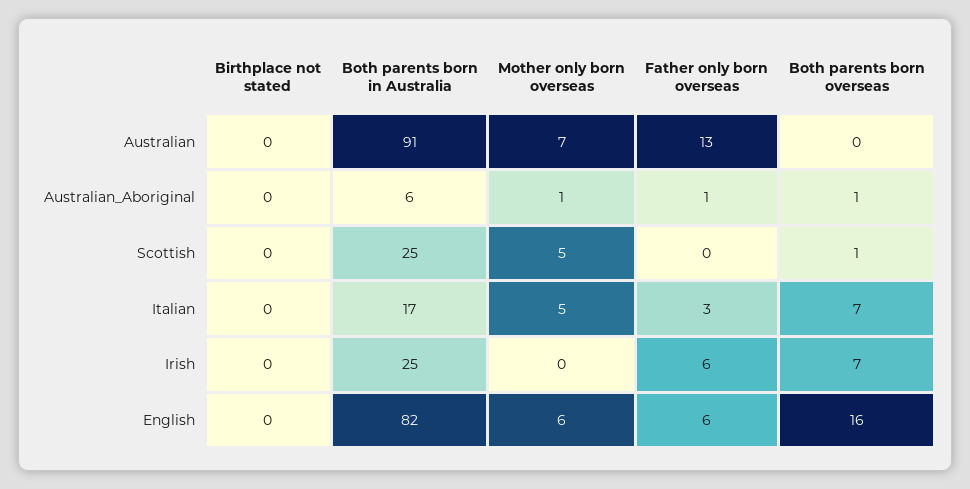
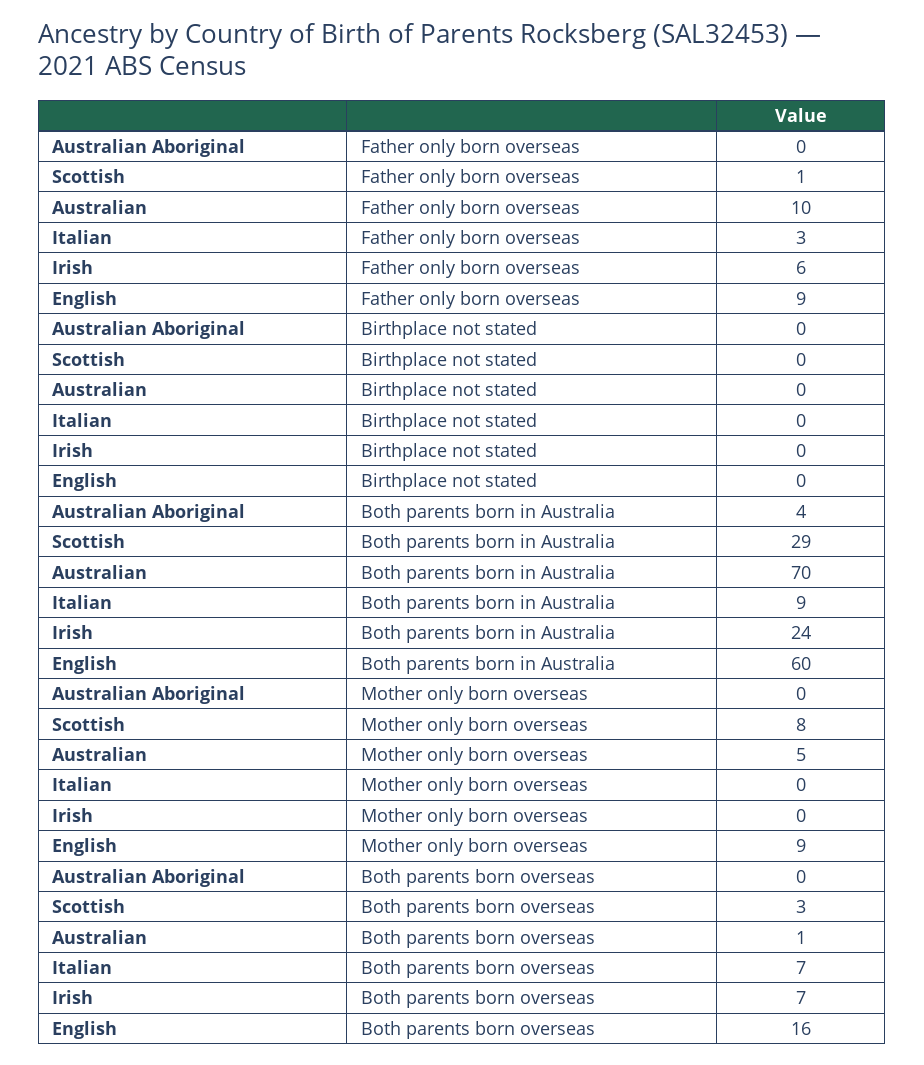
Both parents born in Australia, Australian: 91 -> 70
Mother only born overseas, Australian: 7 -> 5
Father only born overseas, Australian: 13 -> 10
Both parents born overseas, Australian: 0 -> 1
Both parents born in Australia, Australian_Aboriginal: 6 -> 4
Mother only born overseas, Australian_Aboriginal: 1 -> 0
Father only born overseas, Australian_Aboriginal: 1 -> 0
Both parents born overseas, Australian_Aboriginal: 1 -> 0
Both parents born in Australia, Scottish: 25 -> 29
Mother only born overseas, Scottish: 5 -> 8
Father only born overseas, Scottish: 0 -> 1
Both parents born overseas, Scottish: 1 -> 3
Both parents born in Australia, Italian: 17 -> 9
Mother only born overseas, Italian: 5 -> 0
Both parents born in Australia, Irish: 25 -> 24
Both parents born in Australia, English: 82 -> 60
Mother only born overseas, English: 6 -> 9
Father only born overseas, English: 6 -> 9

